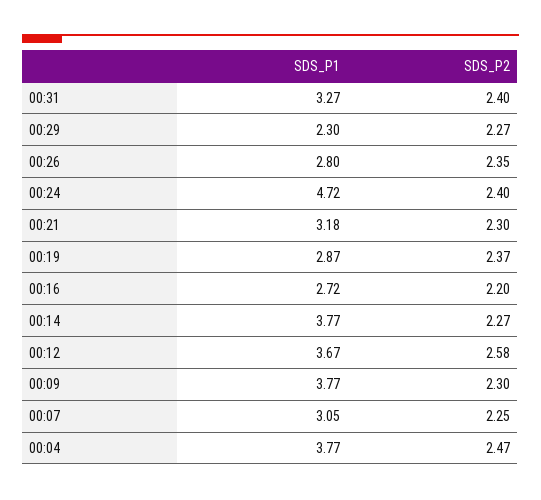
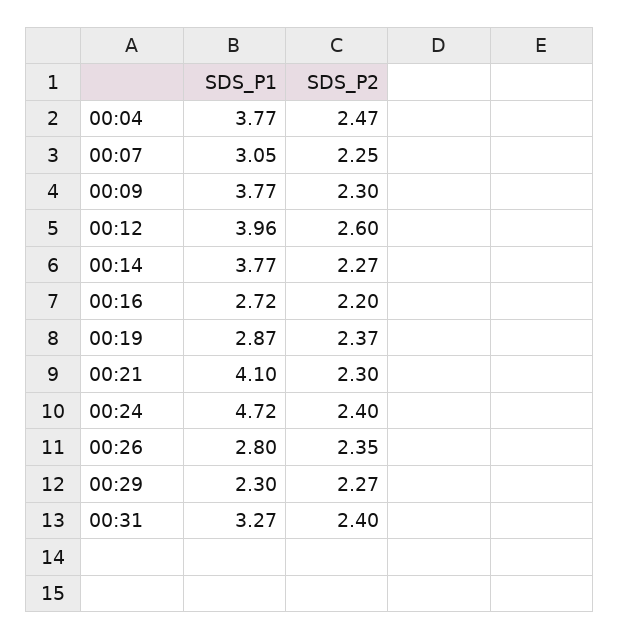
SDS_P1, 00:21: 3.18 -> 4.1
SDS_P1, 00:12: 3.67 -> 3.96
SDS_P2, 00:12: 2.58 -> 2.6

